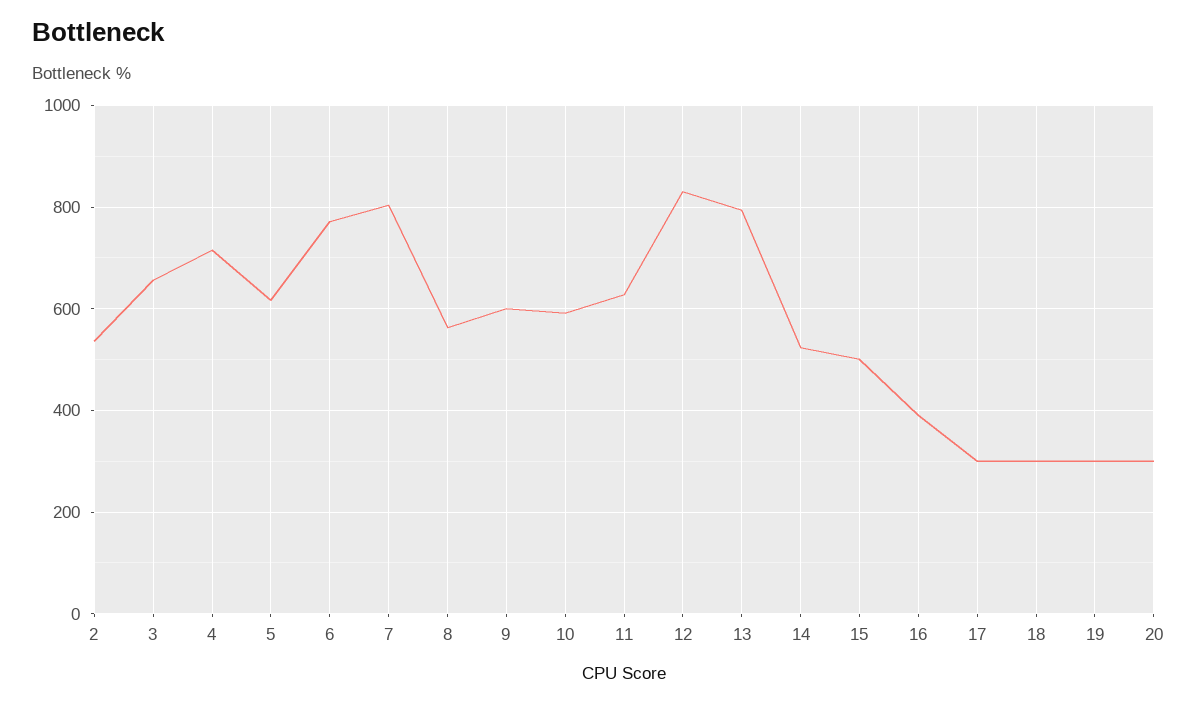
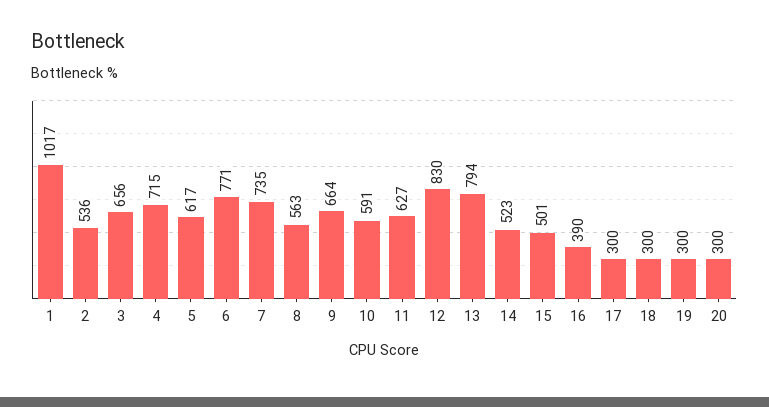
7: 800 -> 735
9: 600 -> 664
1: none -> 1017

